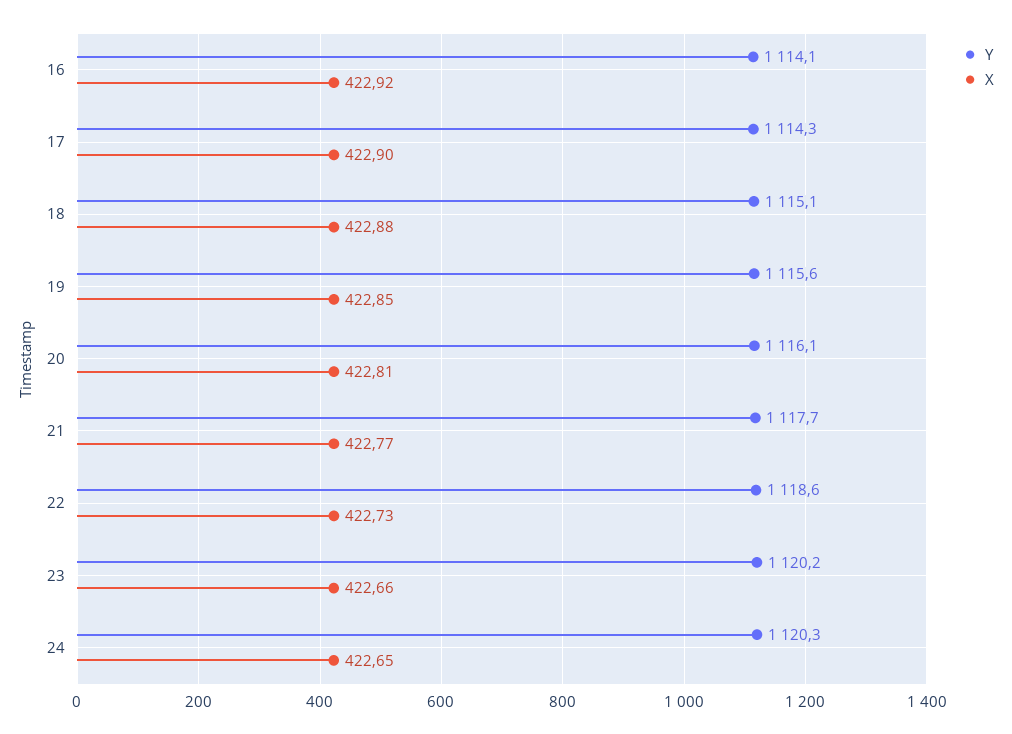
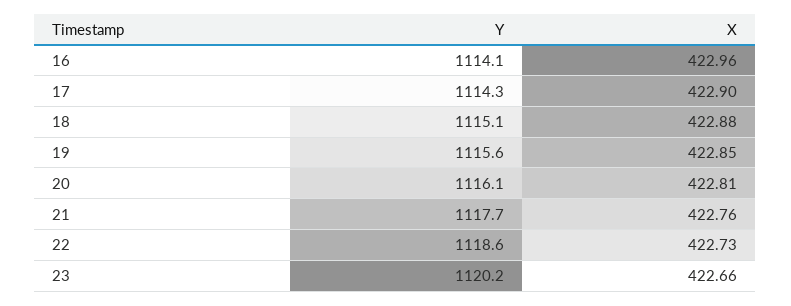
X, 16: 422.92 -> 422.96
X, 21: 422.77 -> 422.76
Y, 24: 1120.3 -> none
X, 24: 422.65 -> none

